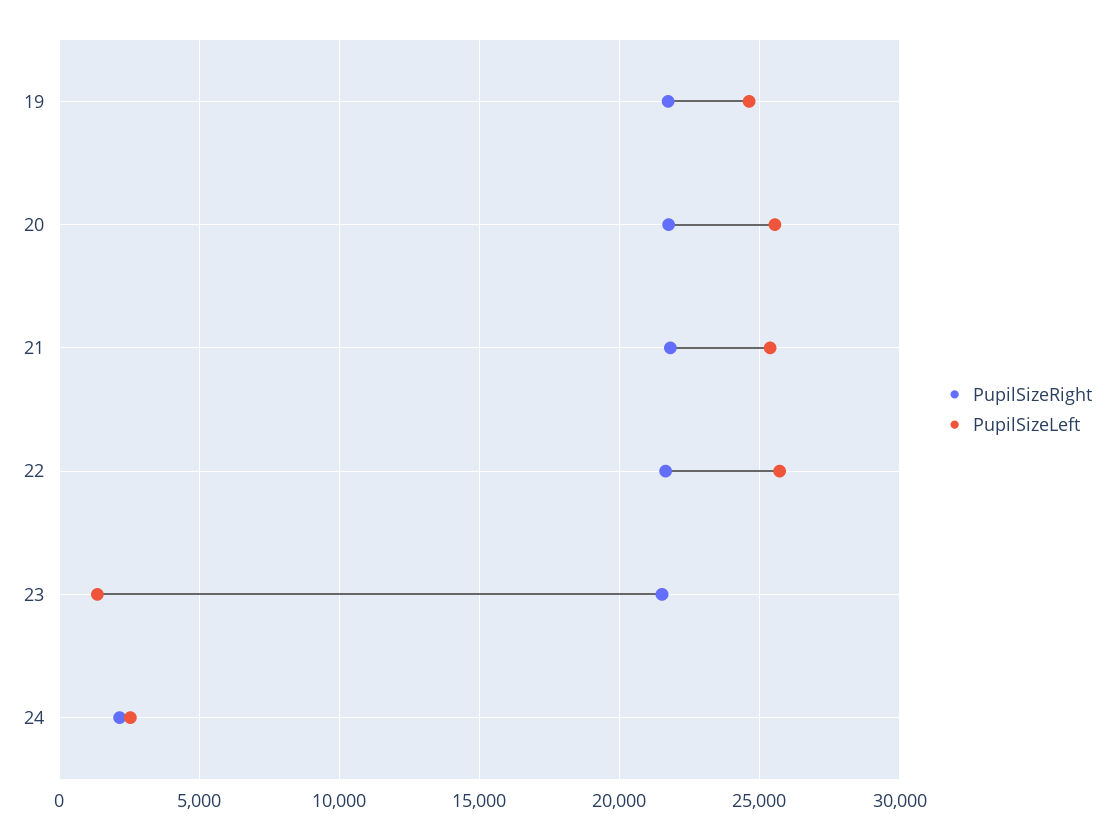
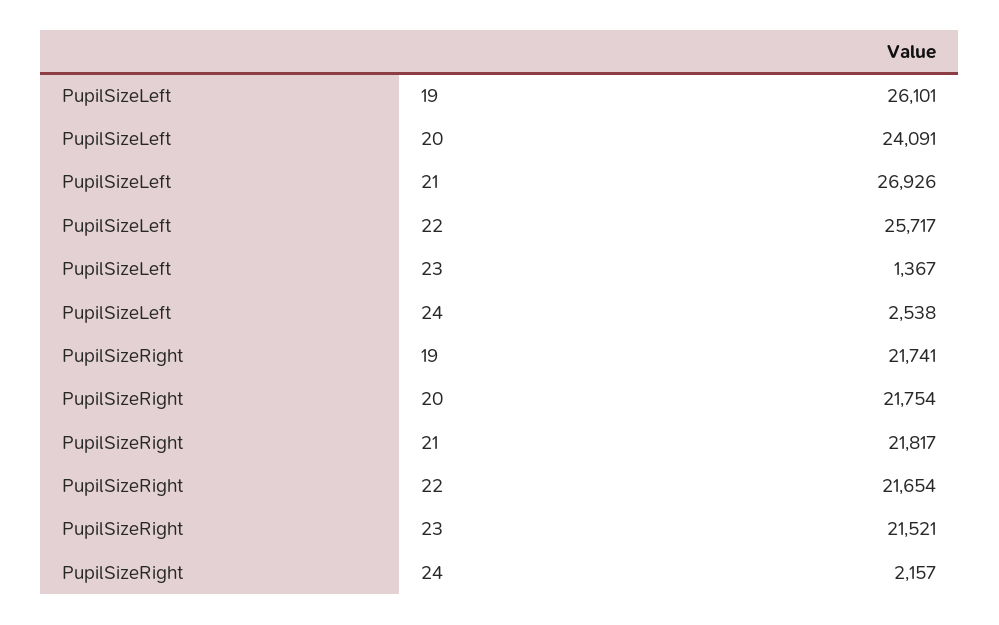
PupilSizeLeft, 19: 24500 -> 26101
PupilSizeLeft, 20: 25500 -> 24091
PupilSizeLeft, 21: 25500 -> 26926

